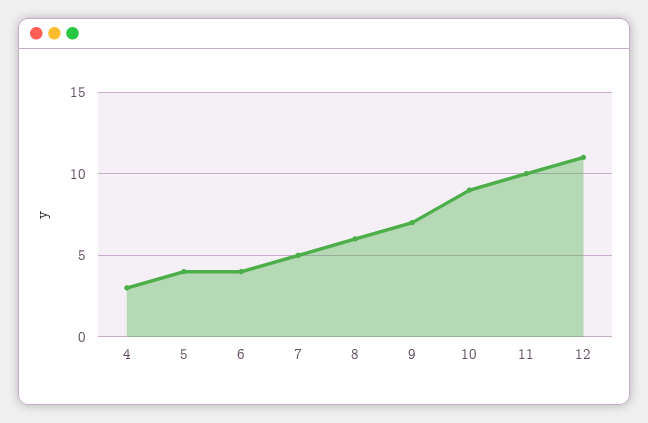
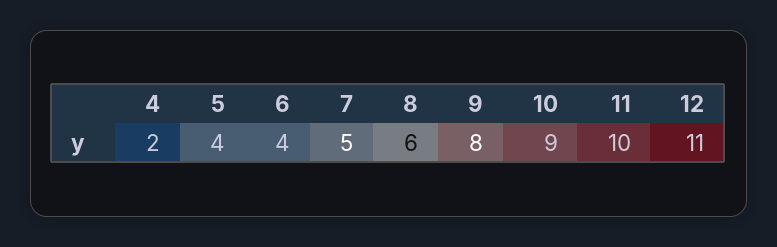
4: 3 -> 2
9: 7 -> 8

